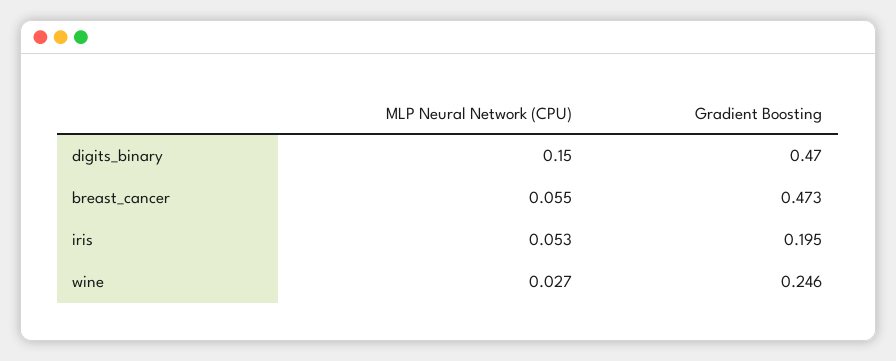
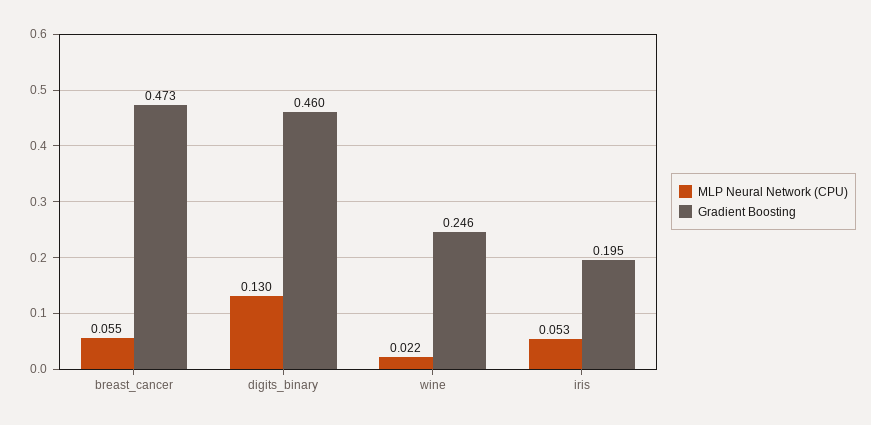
MLP Neural Network (CPU), digits_binary: 0.15 -> 0.13
Gradient Boosting, digits_binary: 0.47 -> 0.46
MLP Neural Network (CPU), wine: 0.027 -> 0.022

